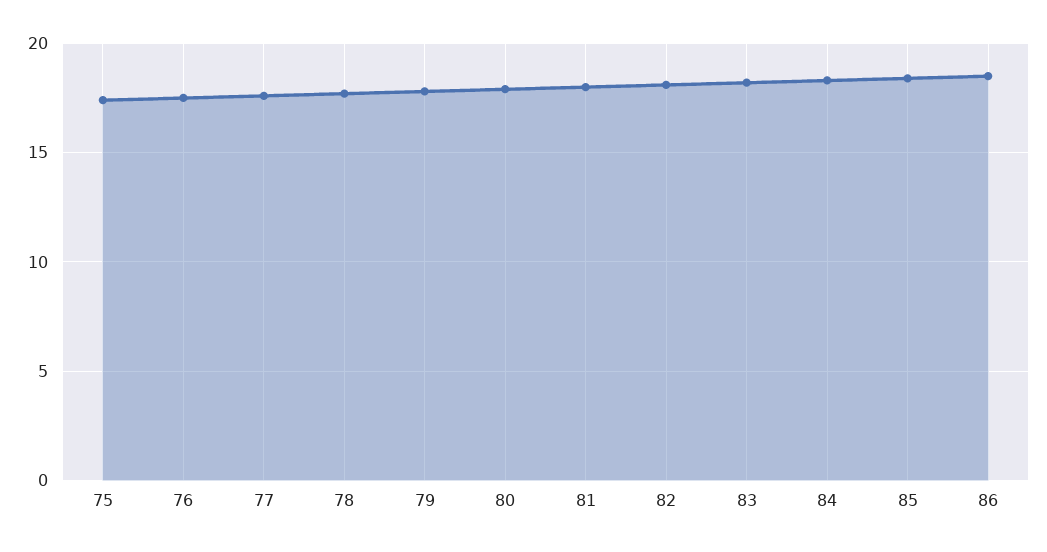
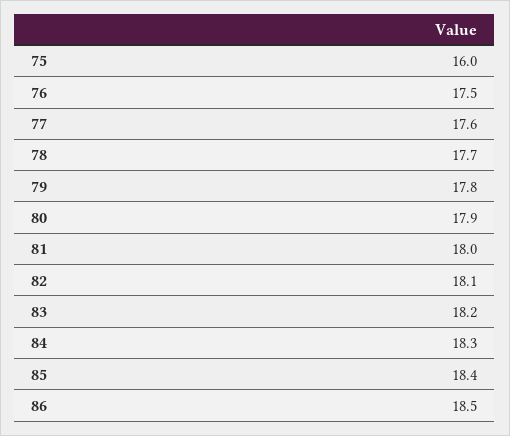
75: 17.5 -> 16

